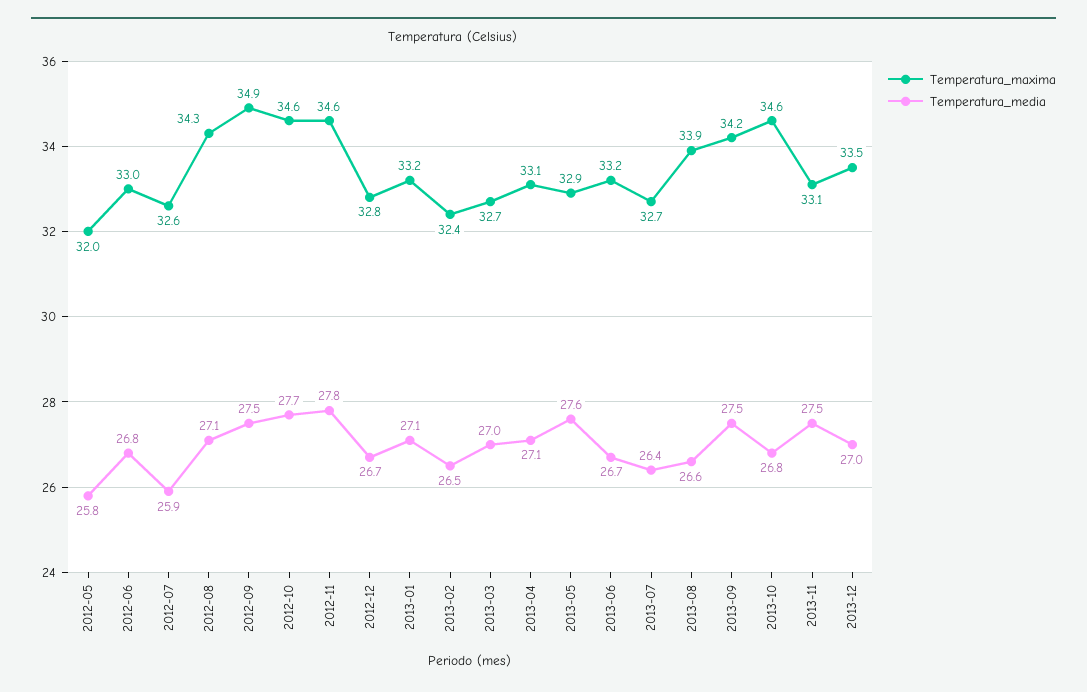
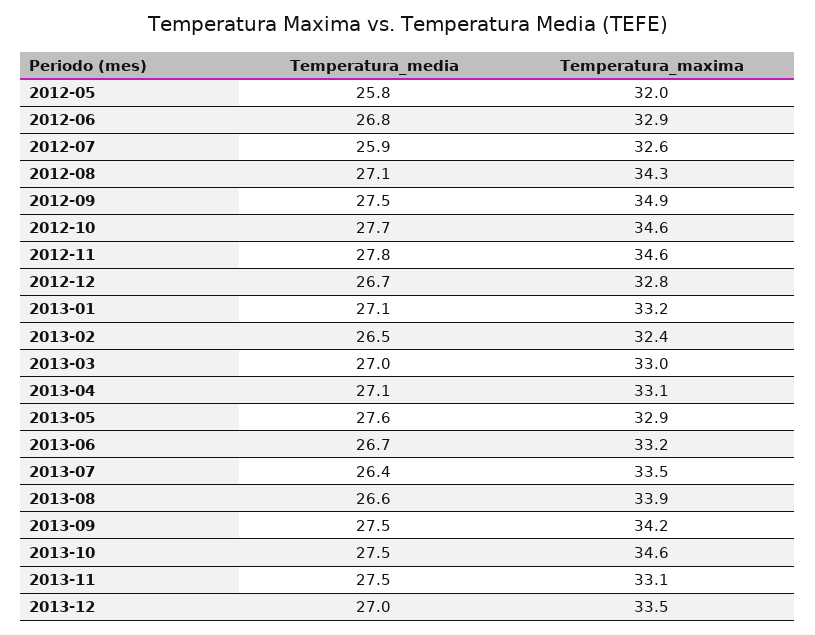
Temperatura_maxima, 2012-06: 33 -> 32.9
Temperatura_maxima, 2013-03: 32.7 -> 33
Temperatura_maxima, 2013-07: 32.7 -> 33.5
Temperatura_media, 2013-10: 26.8 -> 27.5

